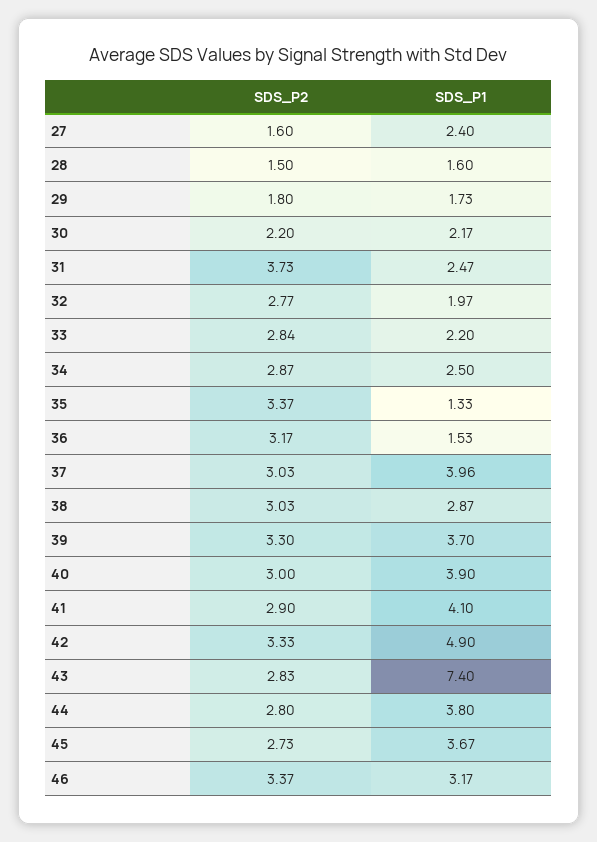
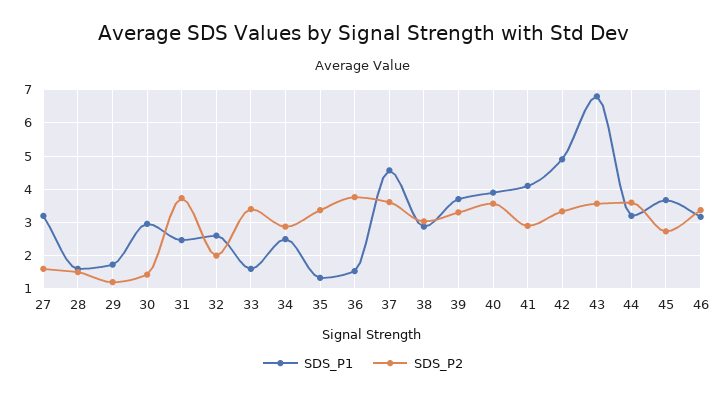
SDS_P1, 27: 2.4 -> 3.2
SDS_P2, 29: 1.8 -> 1.2
SDS_P2, 30: 2.2 -> 1.4
SDS_P1, 30: 2.17 -> 3
SDS_P2, 32: 2.77 -> 2
SDS_P1, 32: 1.97 -> 2.6
SDS_P2, 33: 2.84 -> 3.4
SDS_P1, 33: 2.2 -> 1.6
SDS_P2, 36: 3.17 -> 3.8
SDS_P2, 37: 3.03 -> 3.6
SDS_P1, 37: 3.96 -> 4.6
SDS_P2, 40: 3 -> 3.6
SDS_P2, 43: 2.83 -> 3.6
SDS_P1, 43: 7.4 -> 6.8
SDS_P2, 44: 2.8 -> 3.6
SDS_P1, 44: 3.8 -> 3.2

